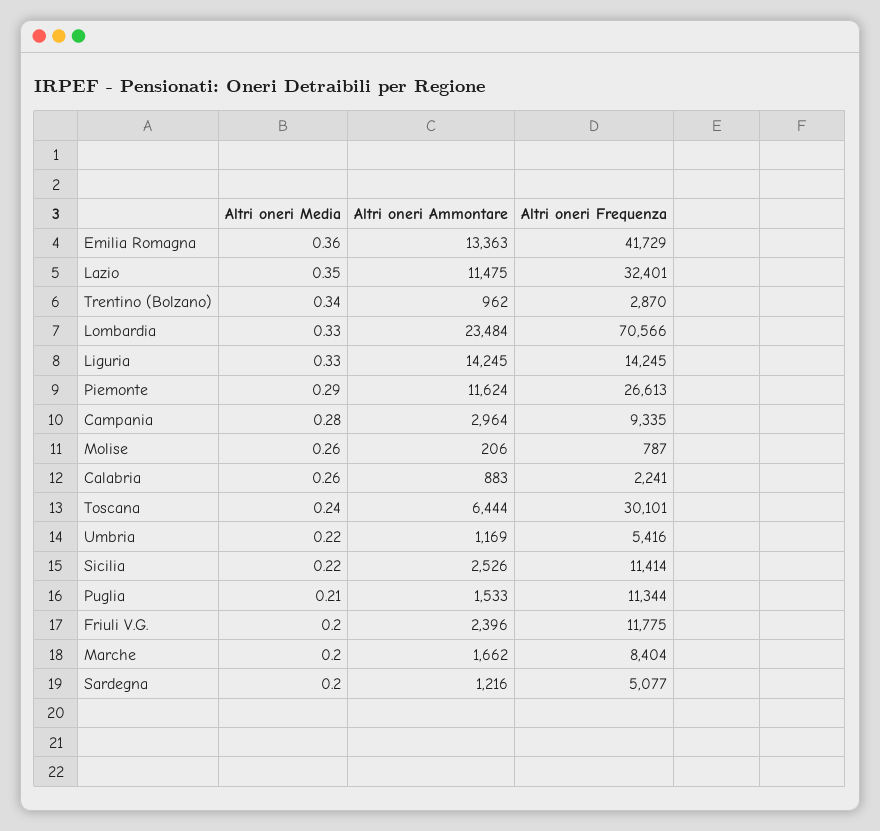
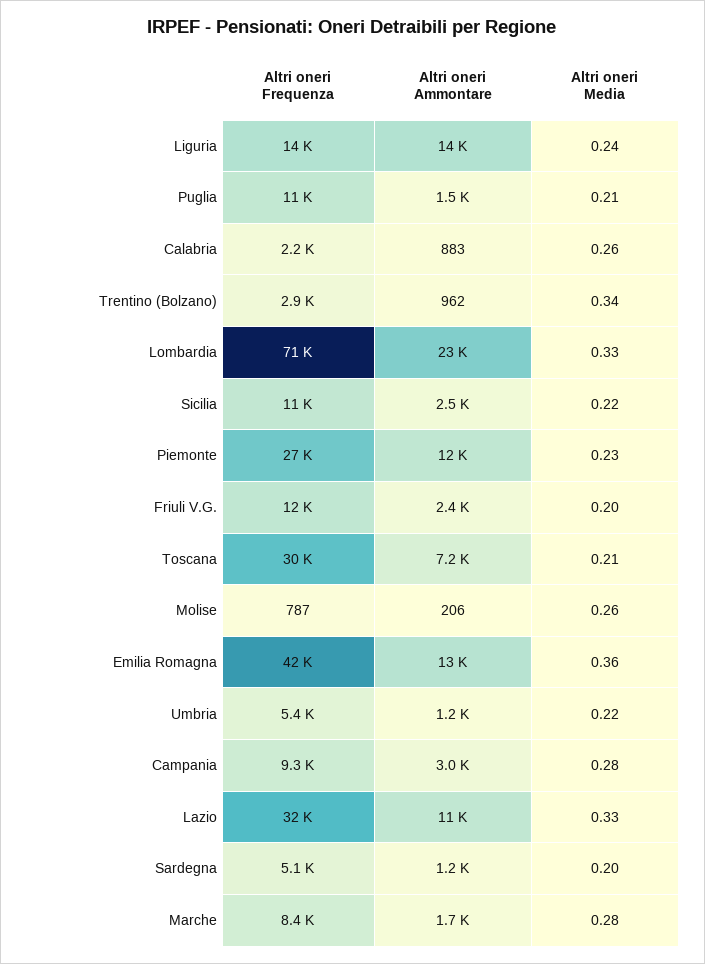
Altri oneri Media, Lazio: 0.35 -> 0.33
Altri oneri Media, Liguria: 0.33 -> 0.24
Altri oneri Media, Piemonte: 0.29 -> 0.23
Altri oneri Media, Toscana: 0.24 -> 0.21
Altri oneri Ammontare, Toscana: 6444 -> 7200
Altri oneri Media, Marche: 0.2 -> 0.28

